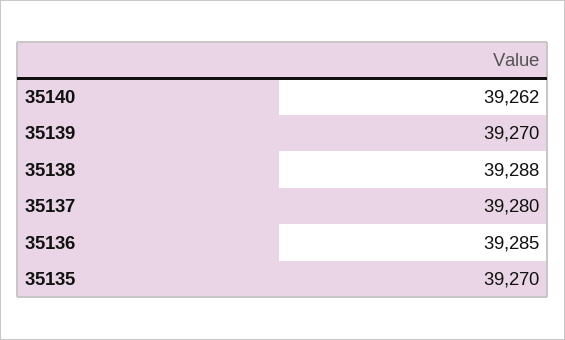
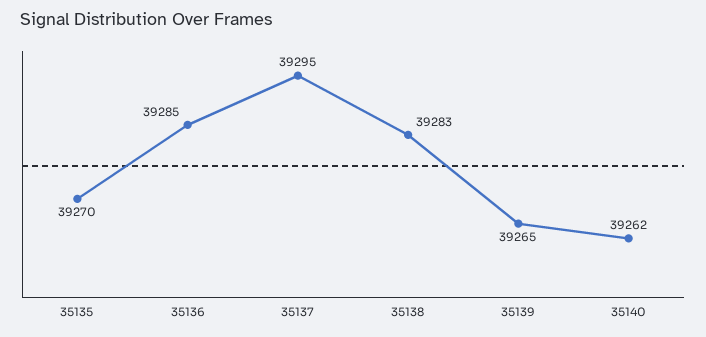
35139: 39270 -> 39265
35138: 39288 -> 39283
35137: 39280 -> 39295

